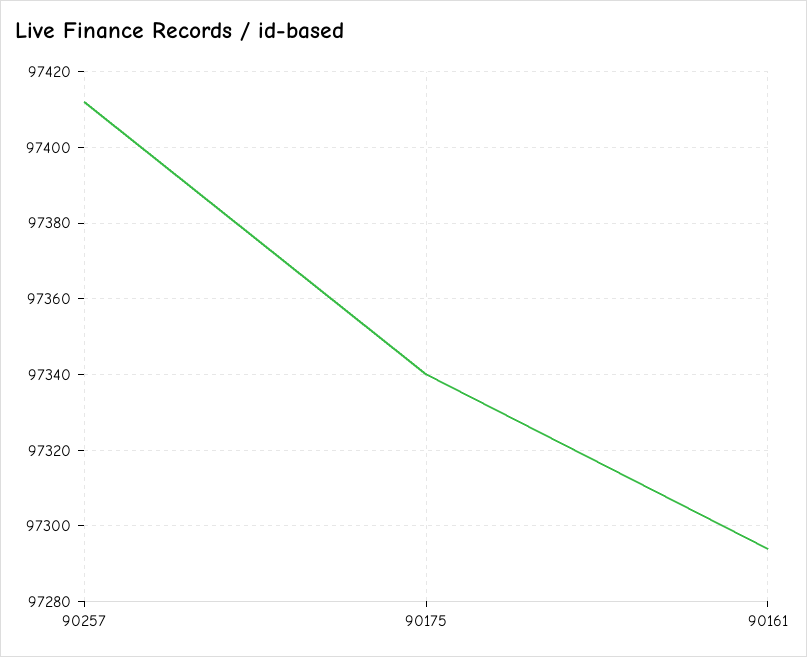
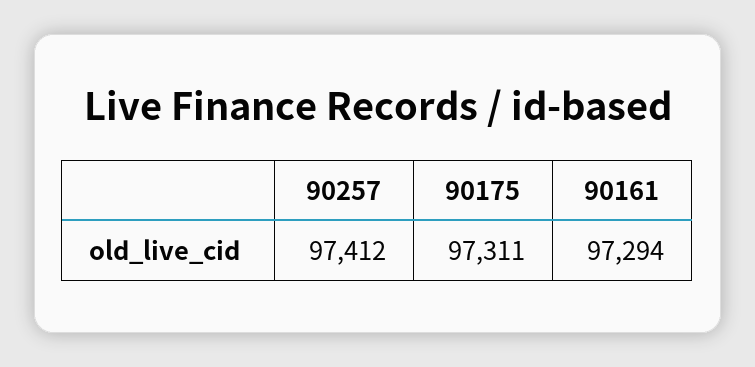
90175: 97340 -> 97311

